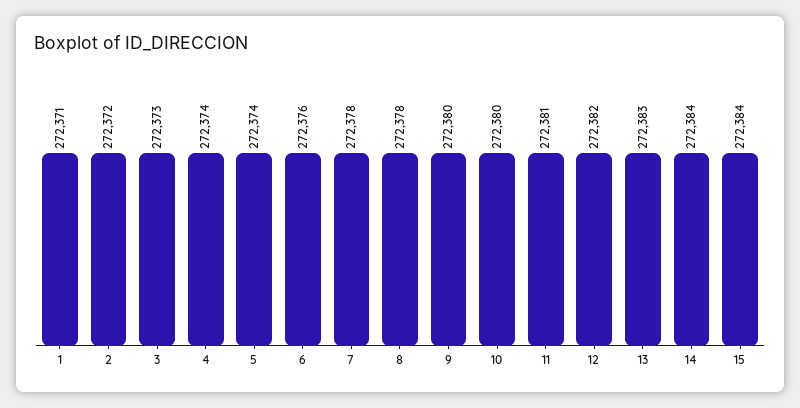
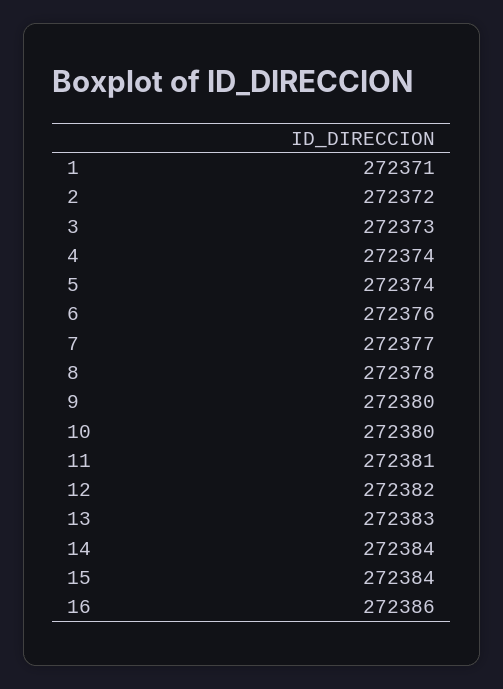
7: 272378 -> 272377
16: none -> 272386

